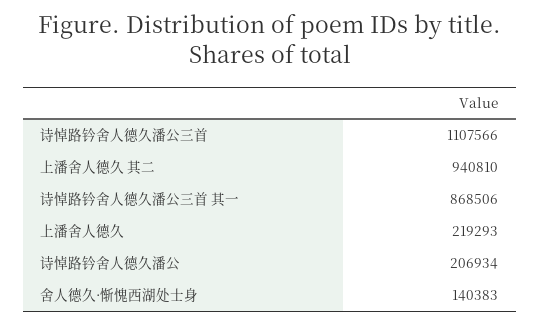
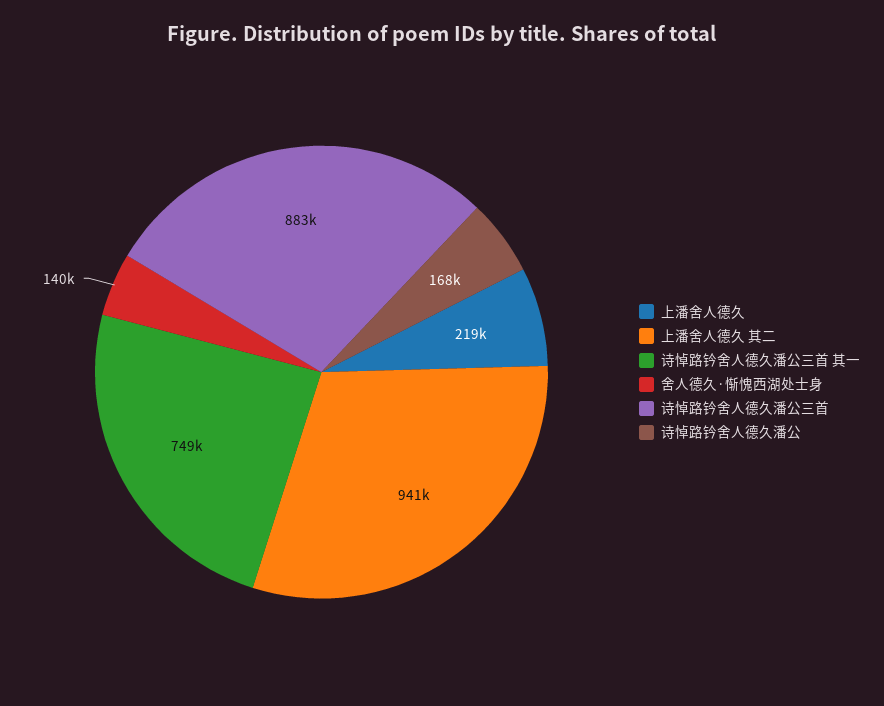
诗悼路钤舍人德久潘公三首: 1107566 -> 883000
诗悼路钤舍人德久潘公三首 其一: 868506 -> 749000
诗悼路钤舍人德久潘公: 206934 -> 168000

